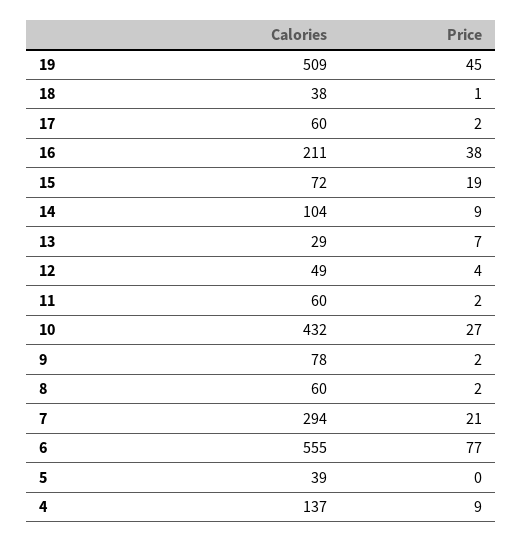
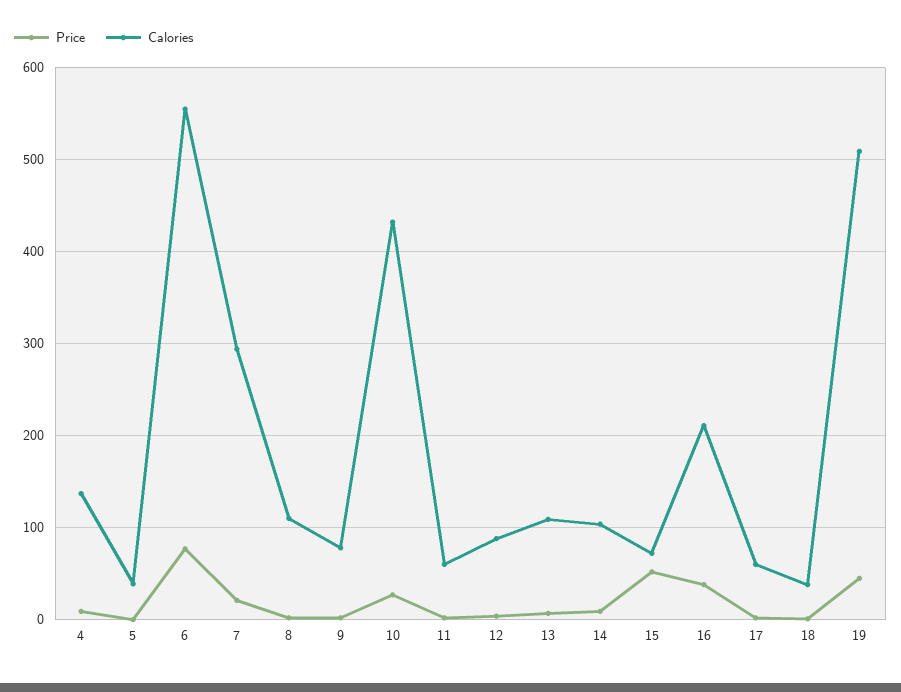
Price, 15: 19 -> 50
Calories, 13: 29 -> 110
Calories, 12: 49 -> 90
Calories, 8: 60 -> 110

